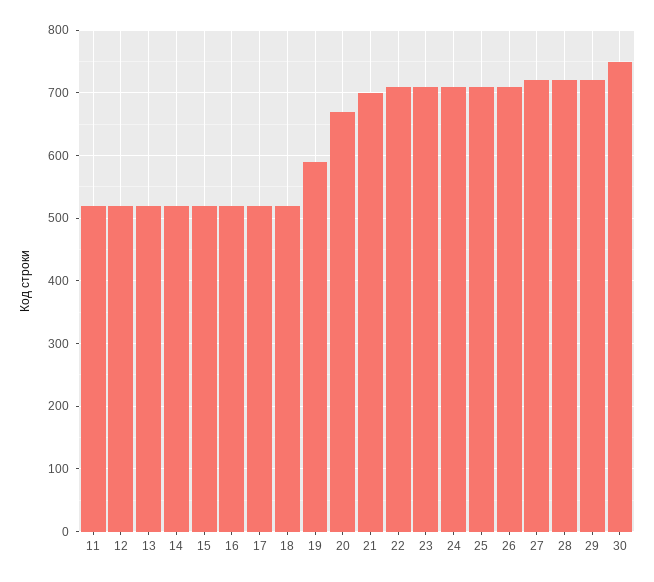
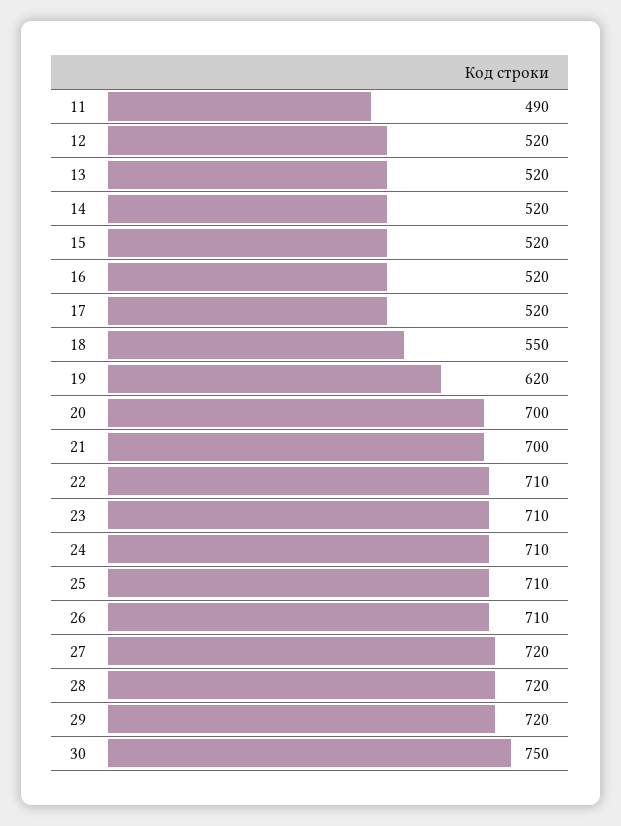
11: 520 -> 490
18: 520 -> 550
19: 590 -> 620
20: 670 -> 700

